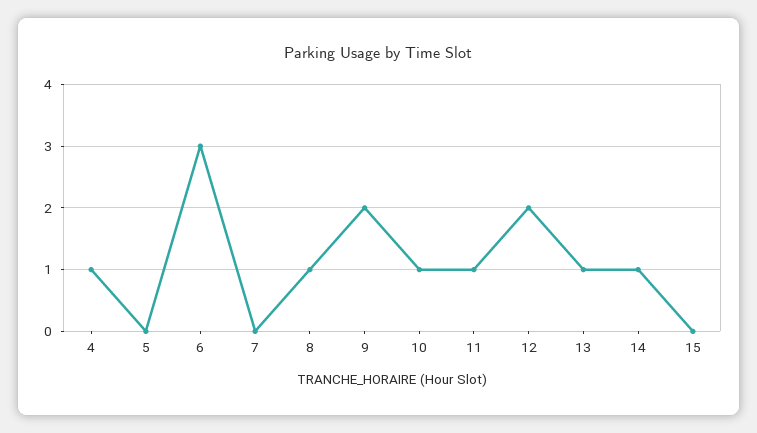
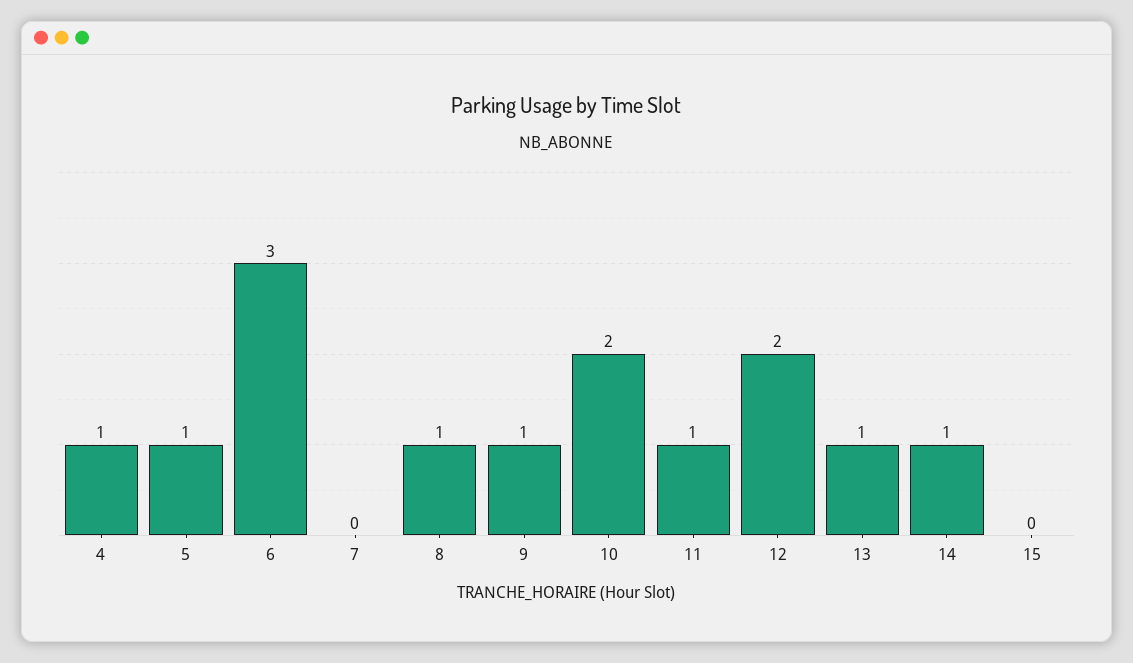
5: 0 -> 1
9: 2 -> 1
10: 1 -> 2

